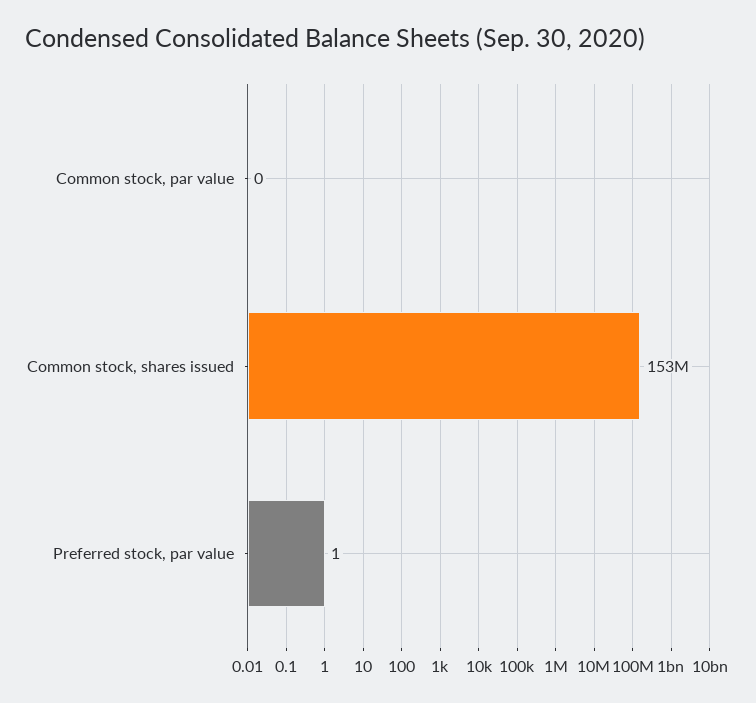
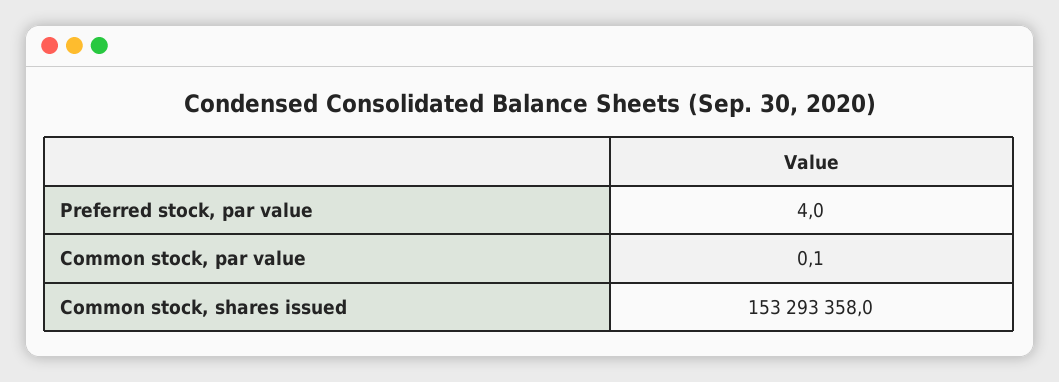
Preferred stock, par value: 1 -> 4

